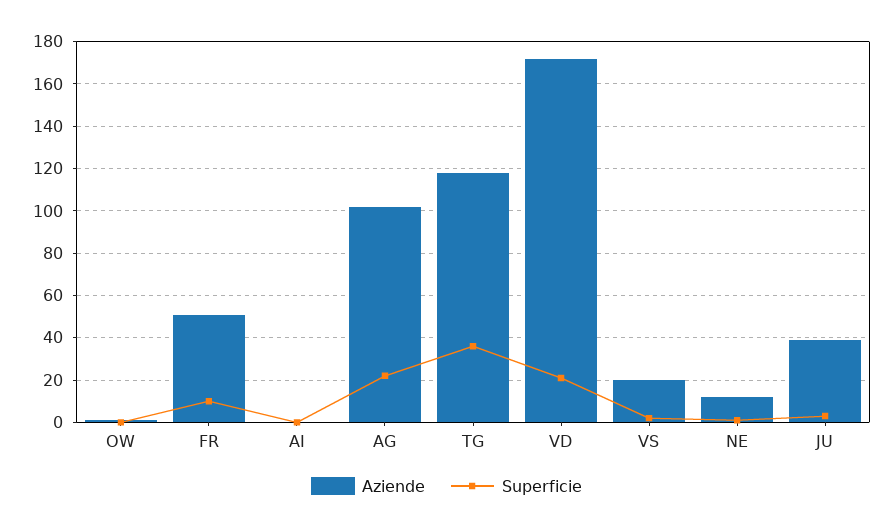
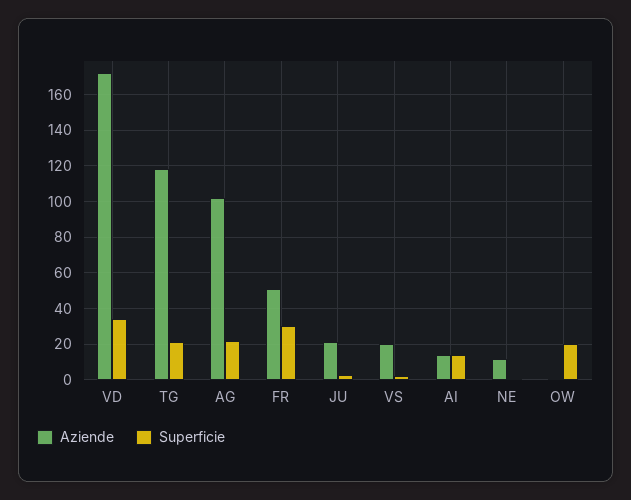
Superficie, OW: 0 -> 20
Superficie, FR: 10 -> 30
Aziende, AI: 0 -> 15
Superficie, AI: 0 -> 15
Superficie, TG: 35 -> 20
Superficie, VD: 20 -> 35
Aziende, JU: 40 -> 20

